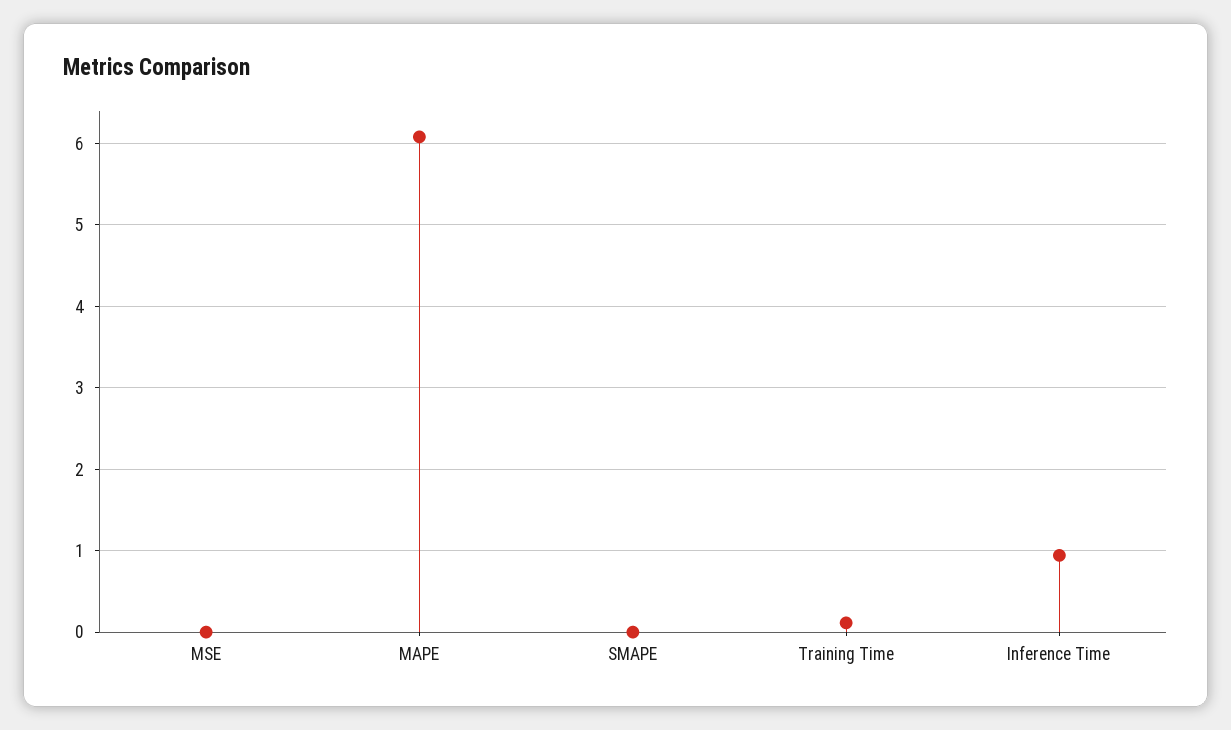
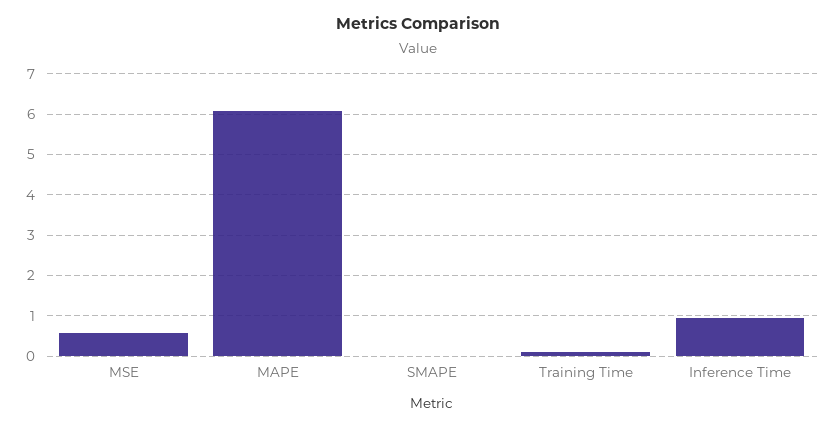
MSE: 0 -> 0.6

